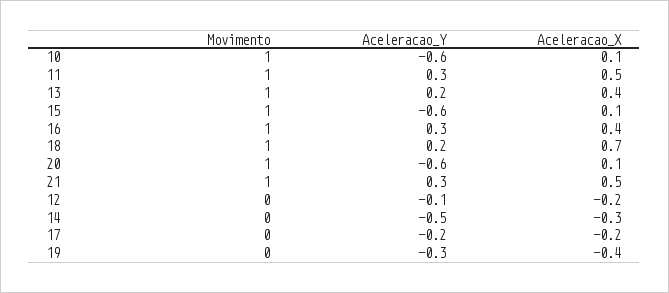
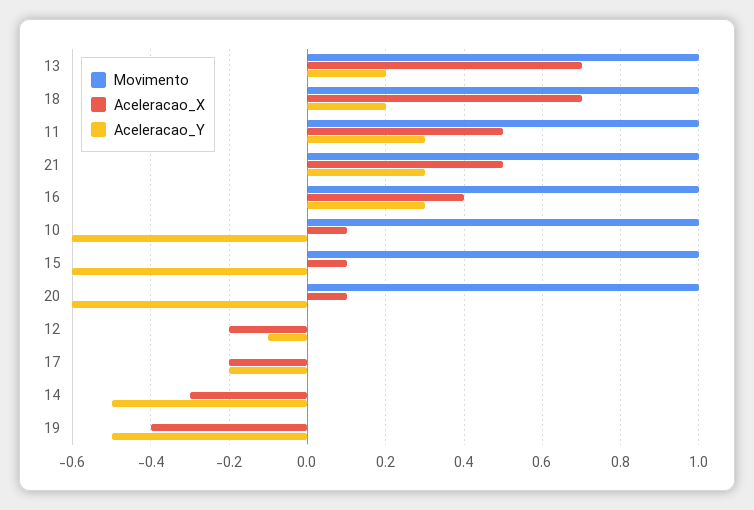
Aceleracao_X, 13: 0.4 -> 0.7
Aceleracao_Y, 19: -0.3 -> -0.5

